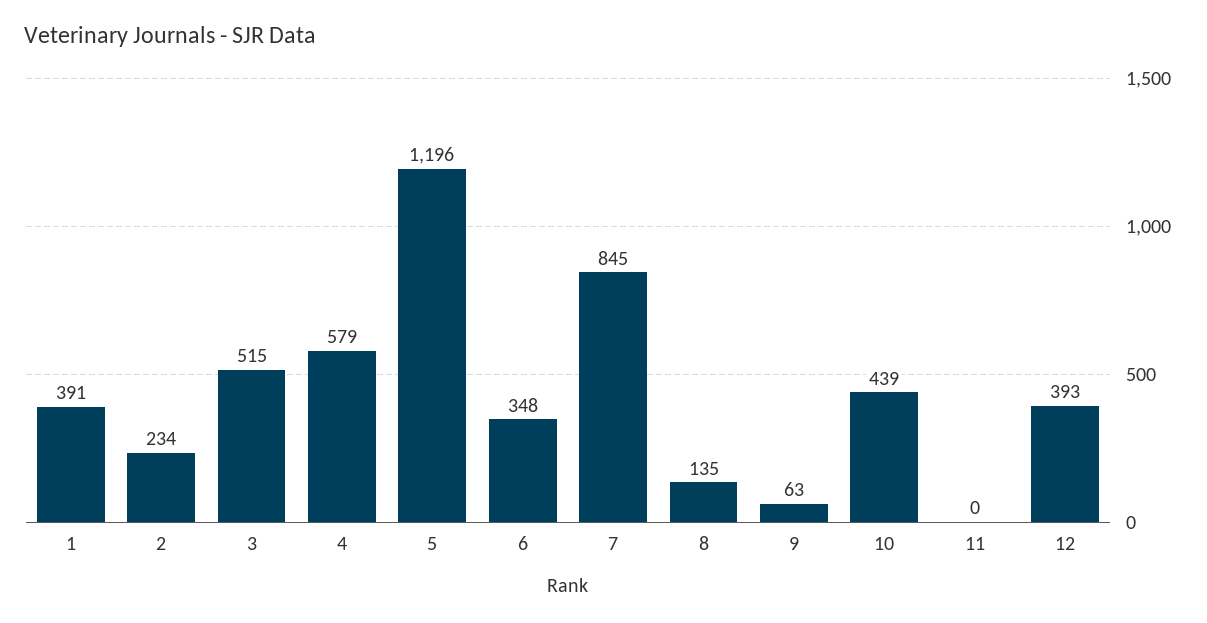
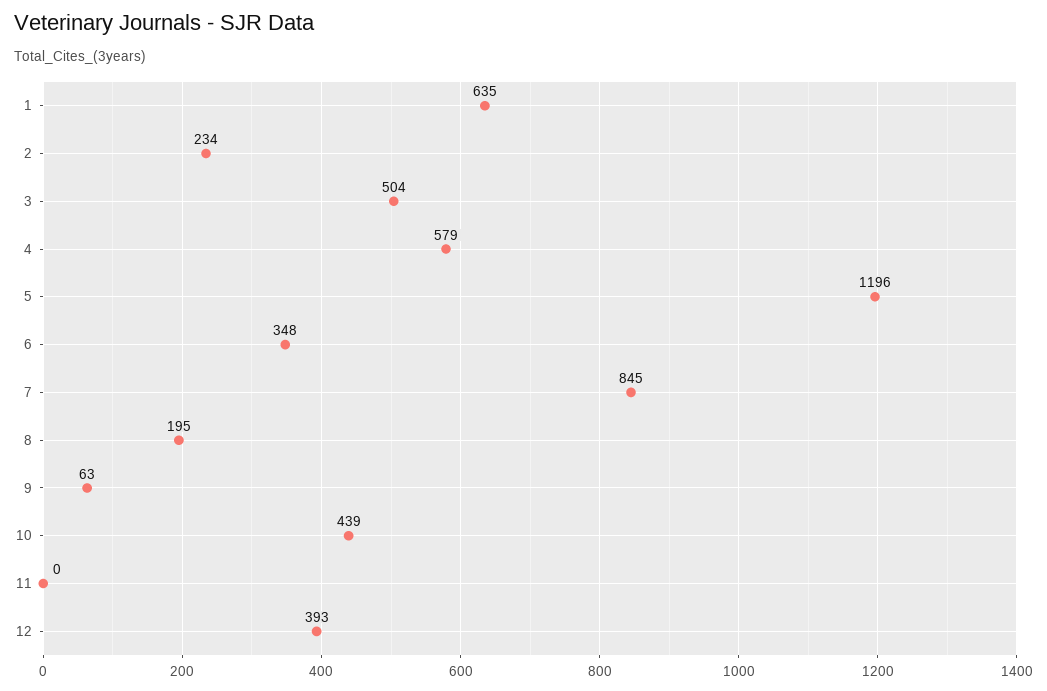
1: 391 -> 635
3: 515 -> 504
8: 135 -> 195

